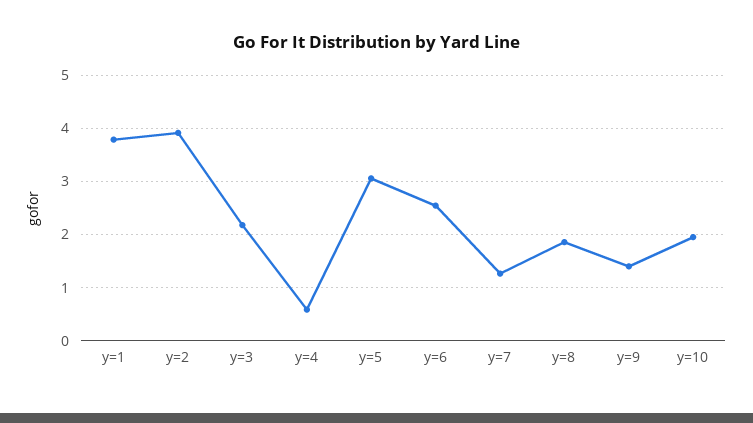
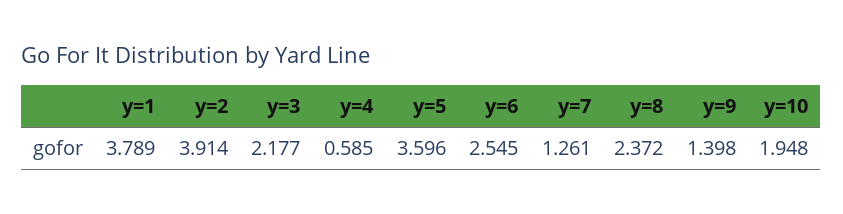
y=5: 3 -> 3.596
y=8: 1.8 -> 2.372

